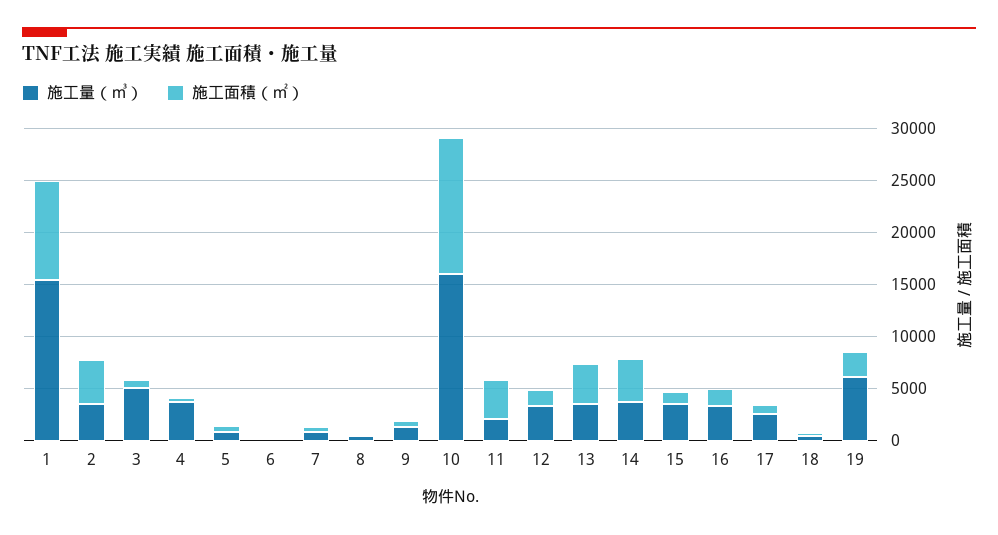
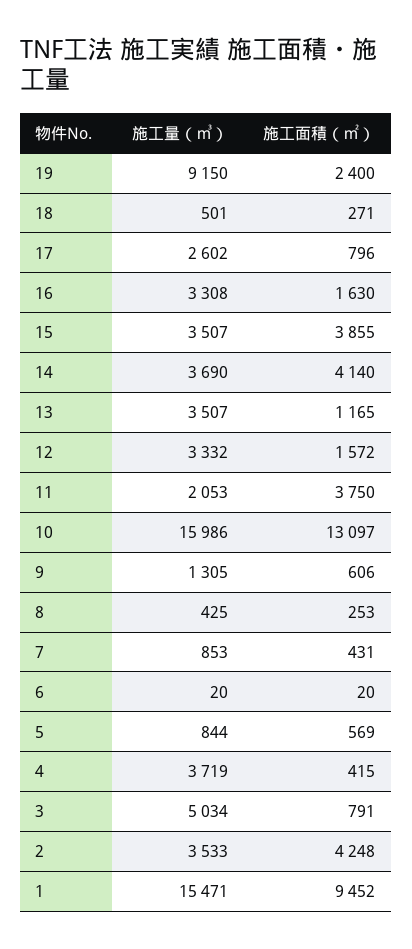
施工面積（㎡）, 13: 4000 -> 1165
施工面積（㎡）, 15: 1000 -> 3855
施工量（㎥）, 19: 6000 -> 9150

